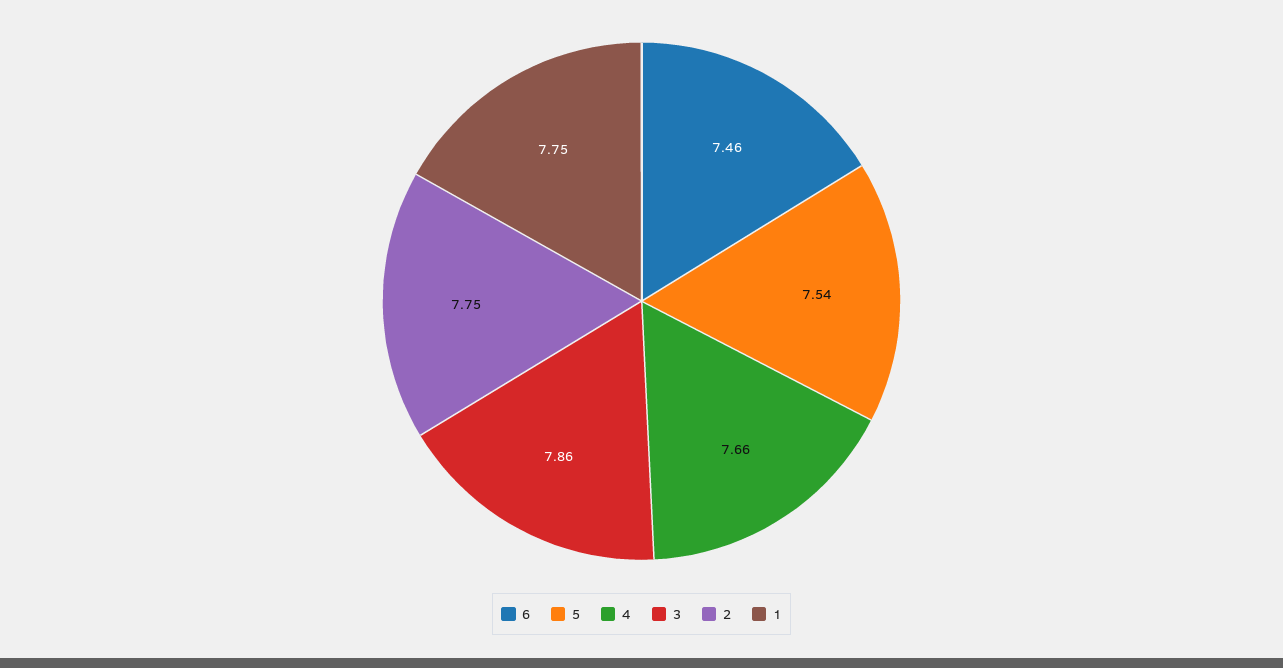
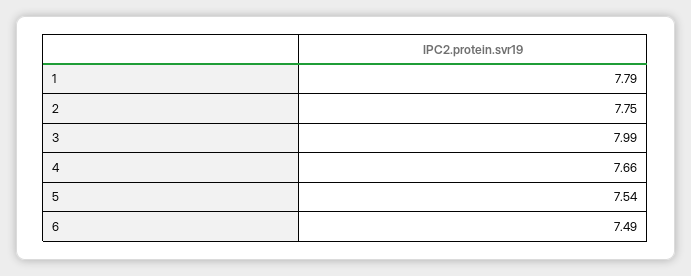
6: 7.46 -> 7.49
3: 7.86 -> 7.99
1: 7.75 -> 7.79

